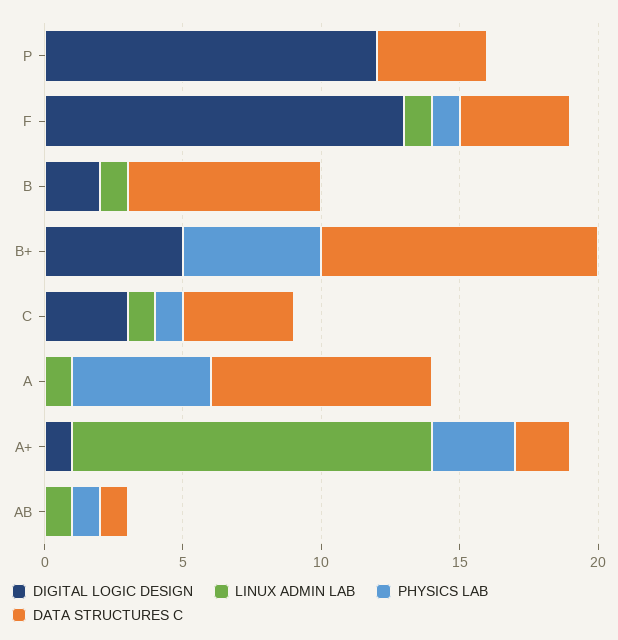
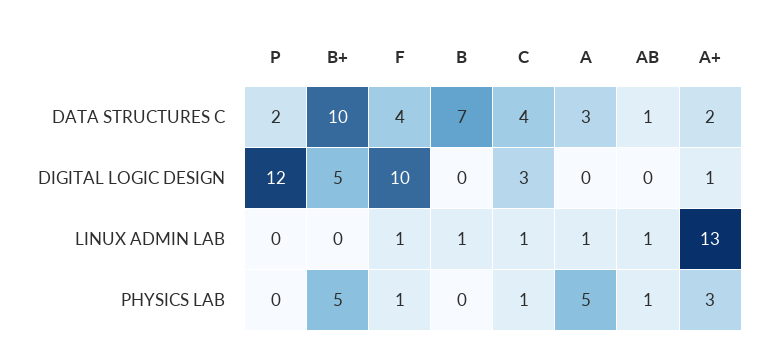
DATA STRUCTURES C, P: 4 -> 2
DIGITAL LOGIC DESIGN, F: 13 -> 10
DIGITAL LOGIC DESIGN, B: 2 -> 0
DATA STRUCTURES C, A: 8 -> 3

